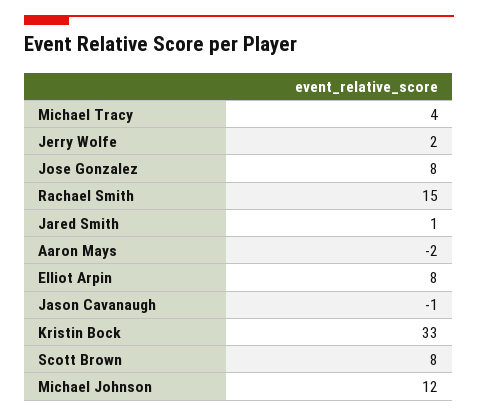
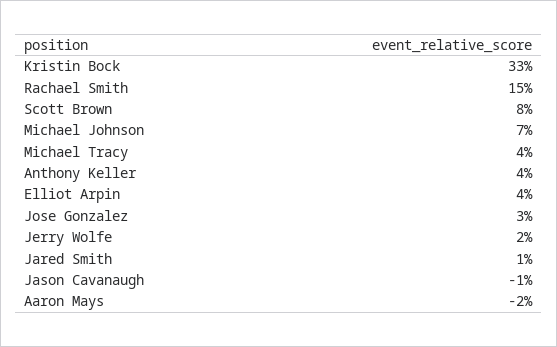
Jose Gonzalez: 8 -> 3
Elliot Arpin: 8 -> 4
Michael Johnson: 12 -> 7
Anthony Keller: none -> 4

